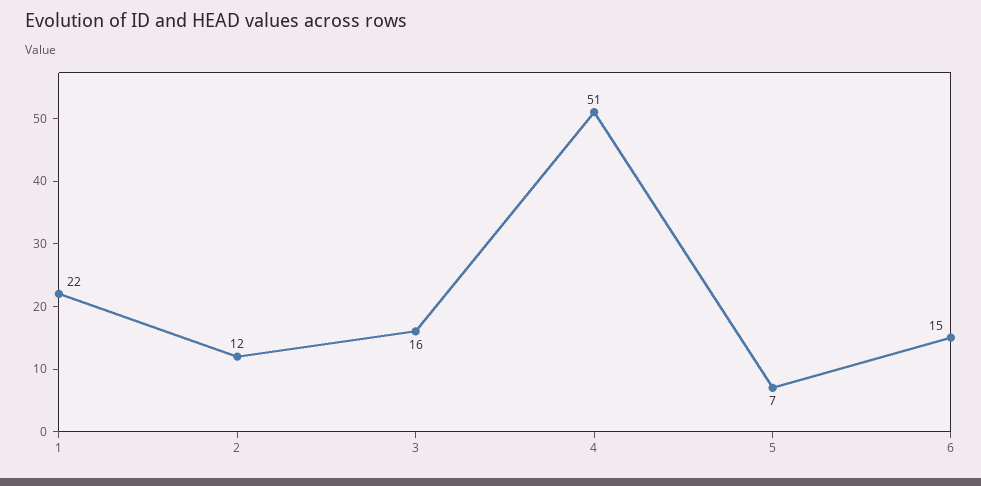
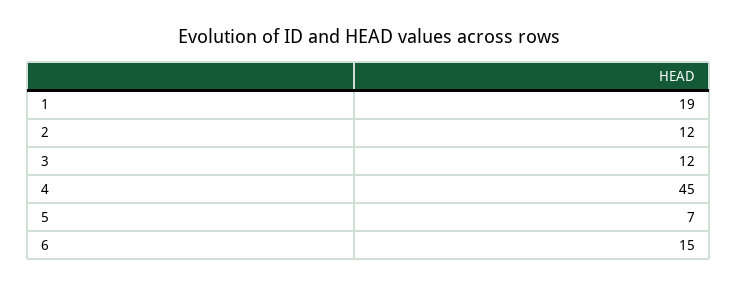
1: 22 -> 19
3: 16 -> 12
4: 51 -> 45

